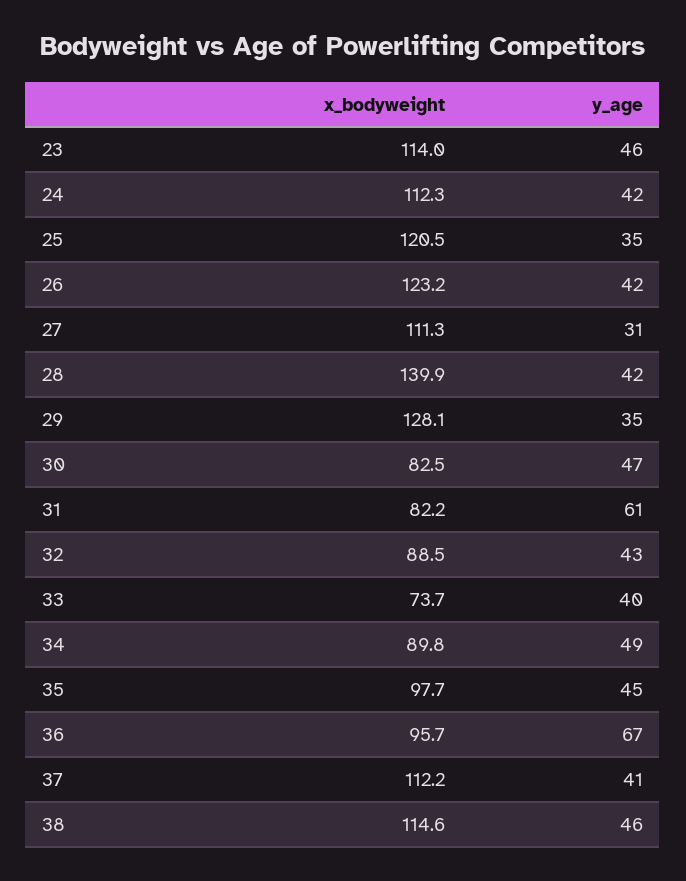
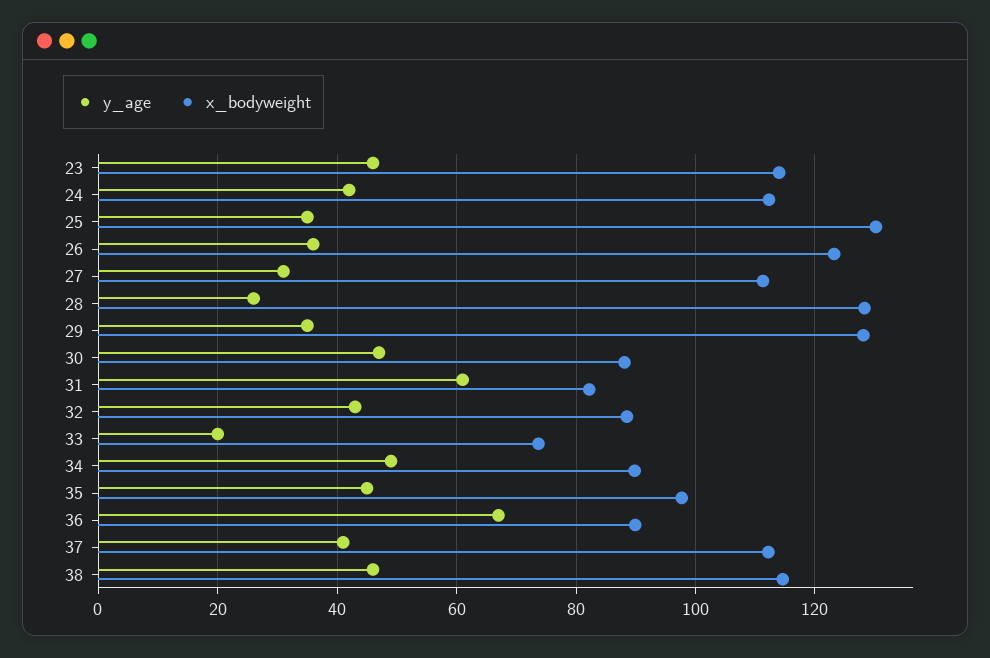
x_bodyweight, 25: 120.5 -> 130
y_age, 26: 42 -> 36
x_bodyweight, 28: 139.9 -> 128
y_age, 28: 42 -> 26
x_bodyweight, 30: 82.5 -> 88
y_age, 33: 40 -> 20
x_bodyweight, 36: 95.7 -> 90

